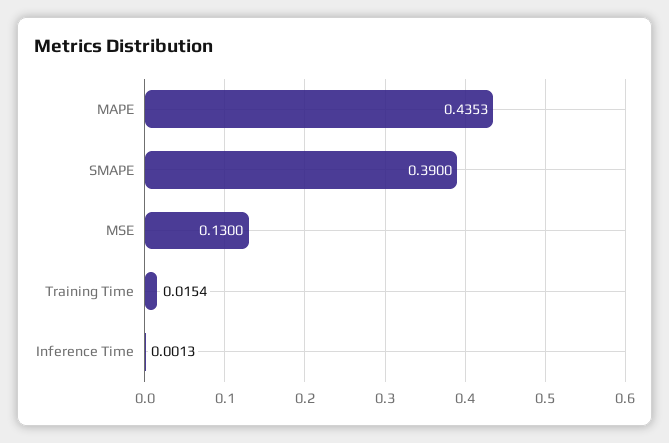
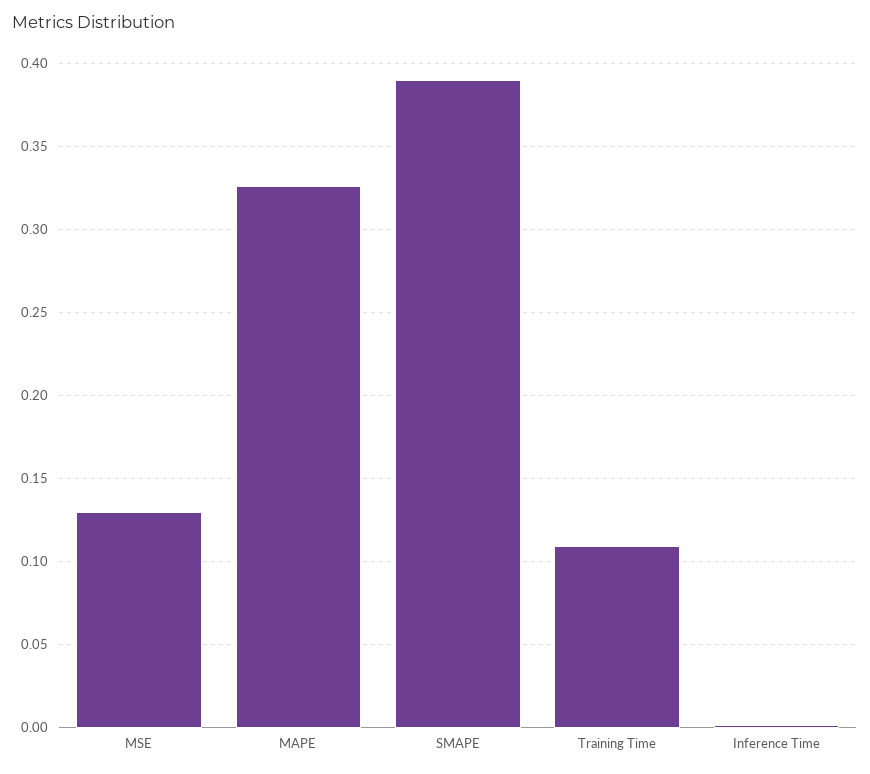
MAPE: 0.4353 -> 0.325
Training Time: 0.0154 -> 0.11

